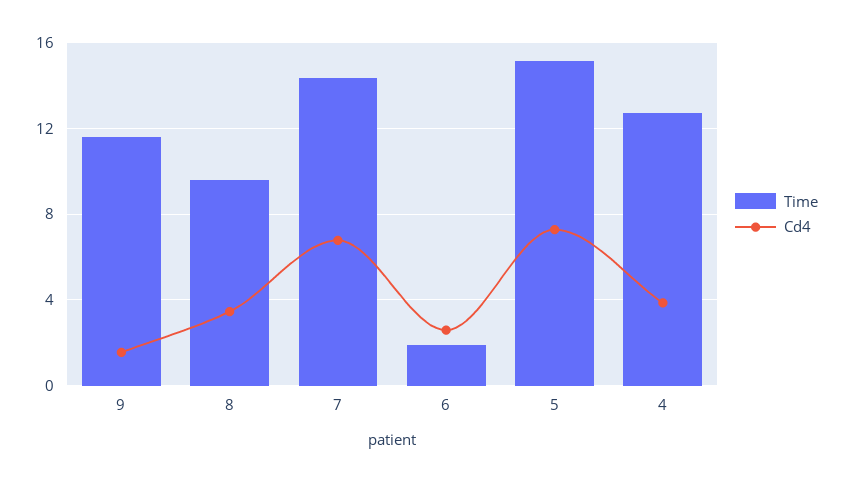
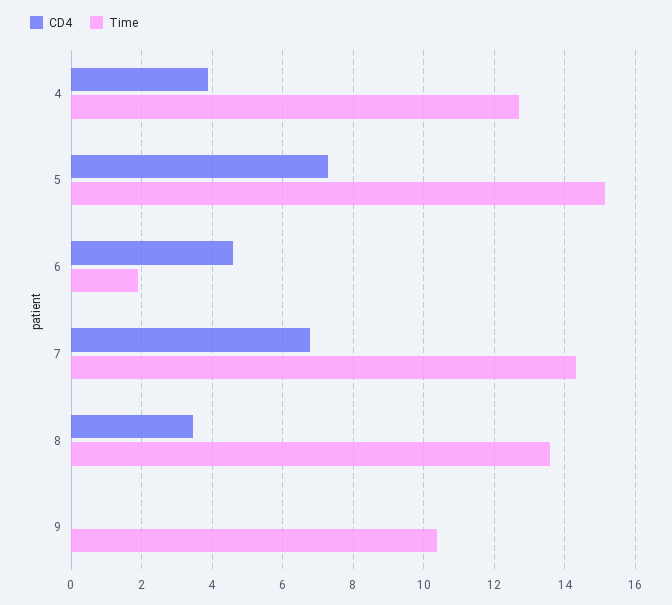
Time, 9: 11.5 -> 10.4
Cd4, 9: 1.5 -> 0
Time, 8: 9.5 -> 13.6
Cd4, 6: 2.5 -> 4.6

